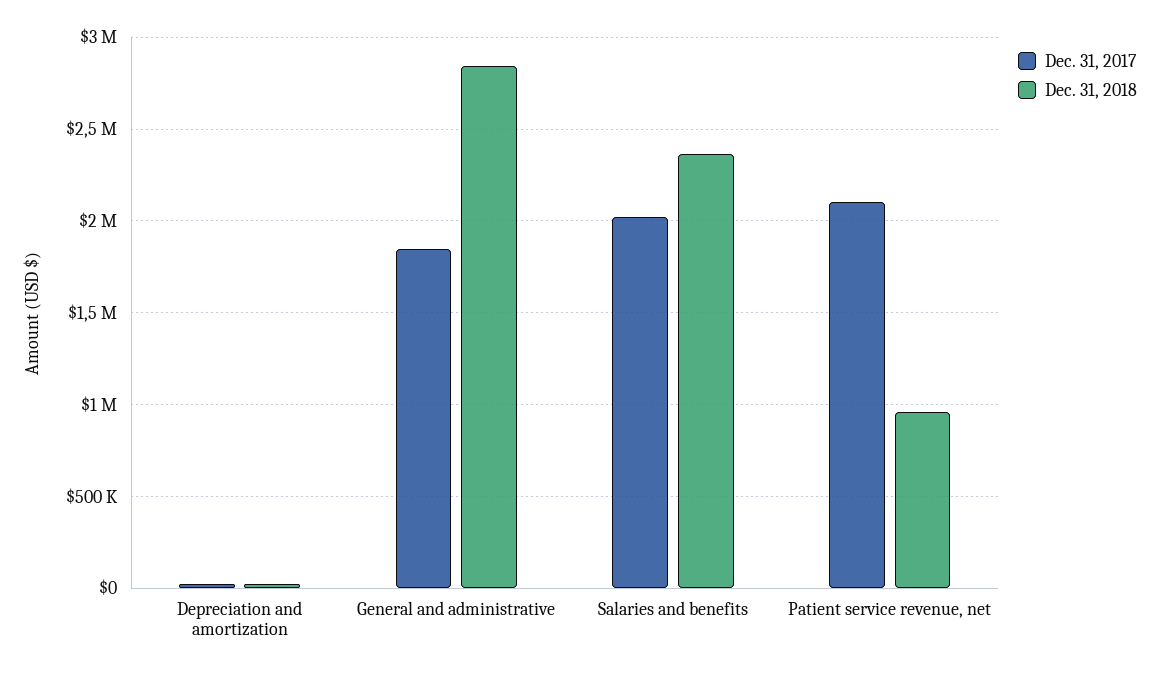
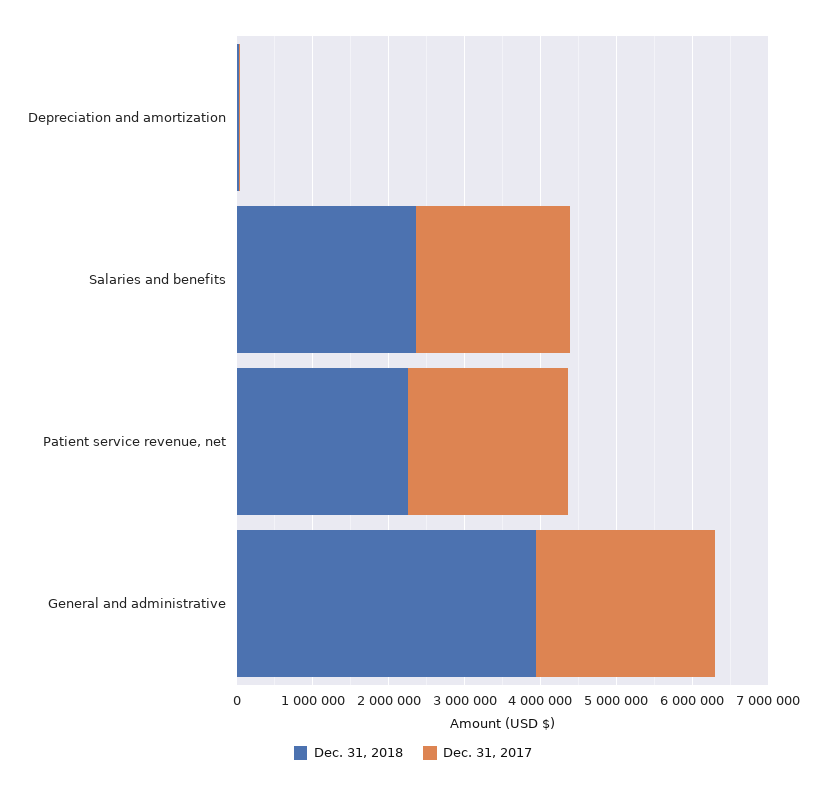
Dec. 31, 2017, General and administrative: 1850000 -> 2400000
Dec. 31, 2018, General and administrative: 2850000 -> 4000000
Dec. 31, 2018, Patient service revenue, net: 950000 -> 2200000

